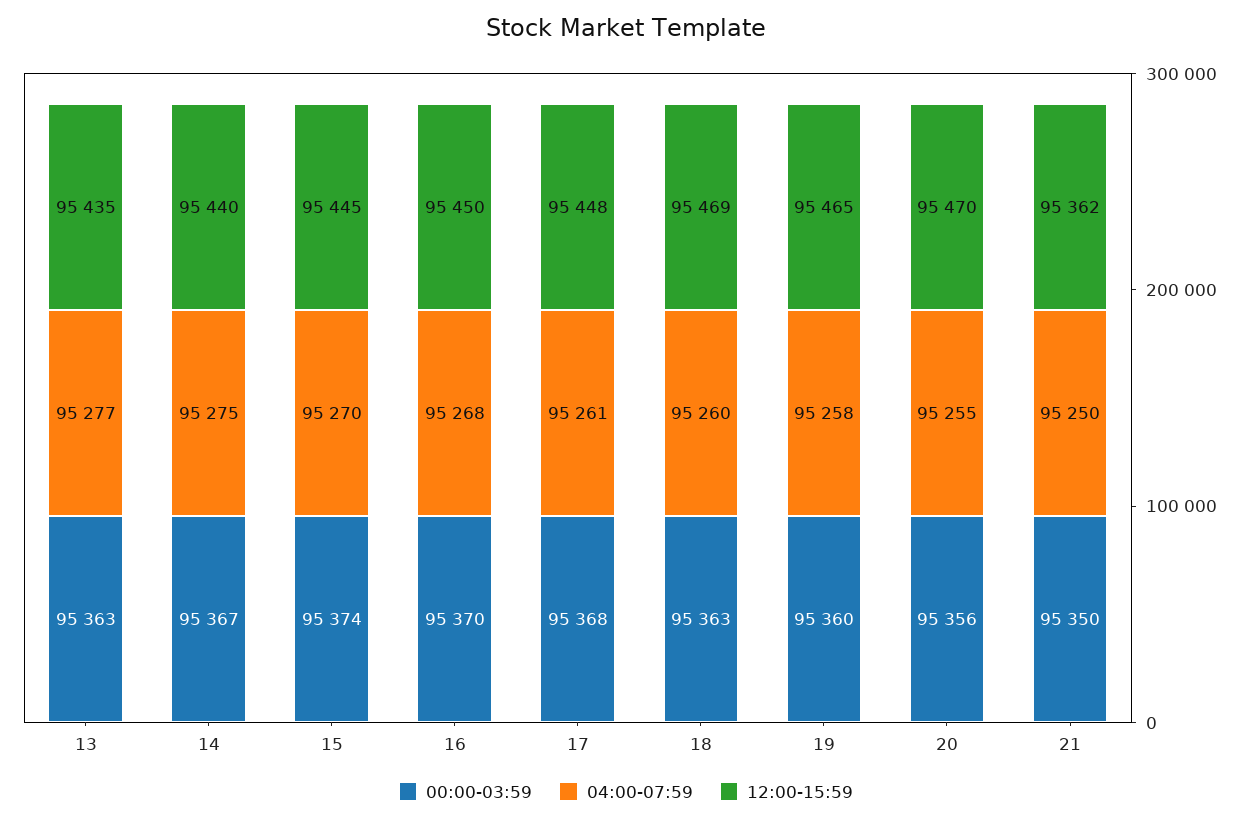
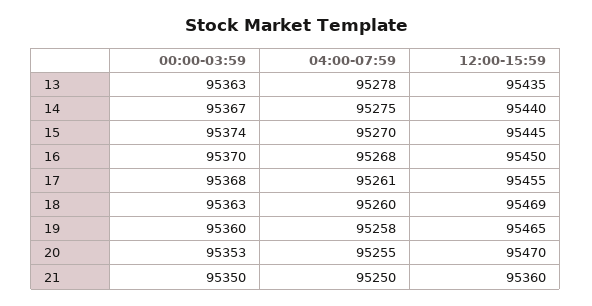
04:00-07:59, 13: 95277 -> 95278
12:00-15:59, 17: 95448 -> 95455
00:00-03:59, 20: 95356 -> 95353
12:00-15:59, 21: 95362 -> 95360

